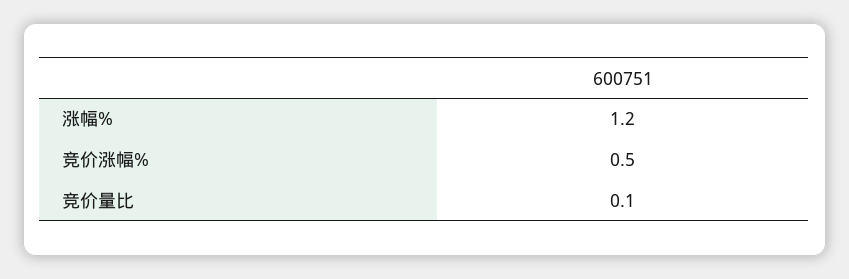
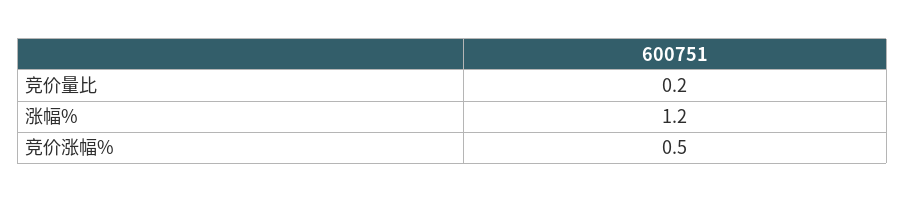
竞价量比: 0.1 -> 0.2

